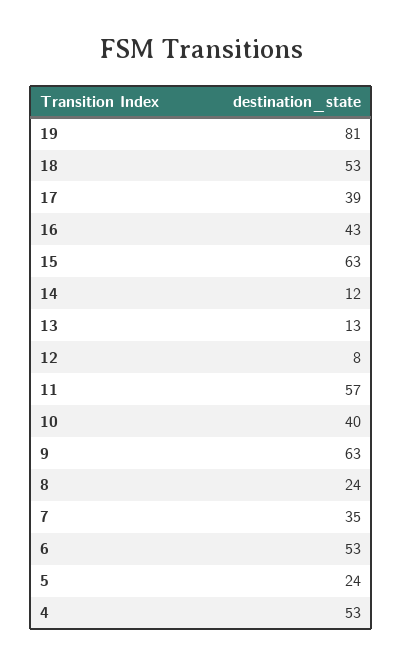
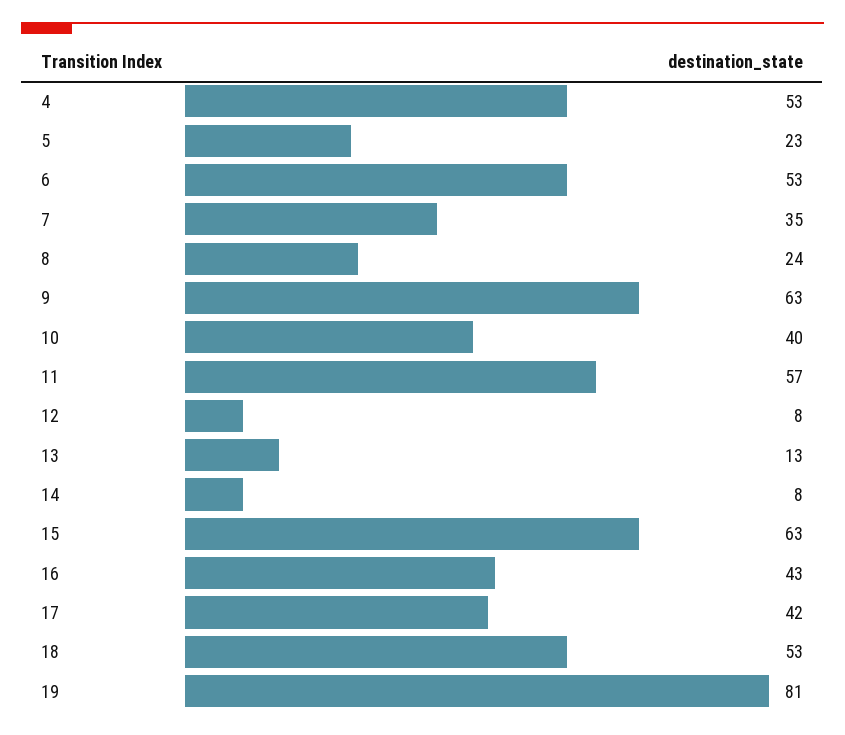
17: 39 -> 42
14: 12 -> 8
5: 24 -> 23

